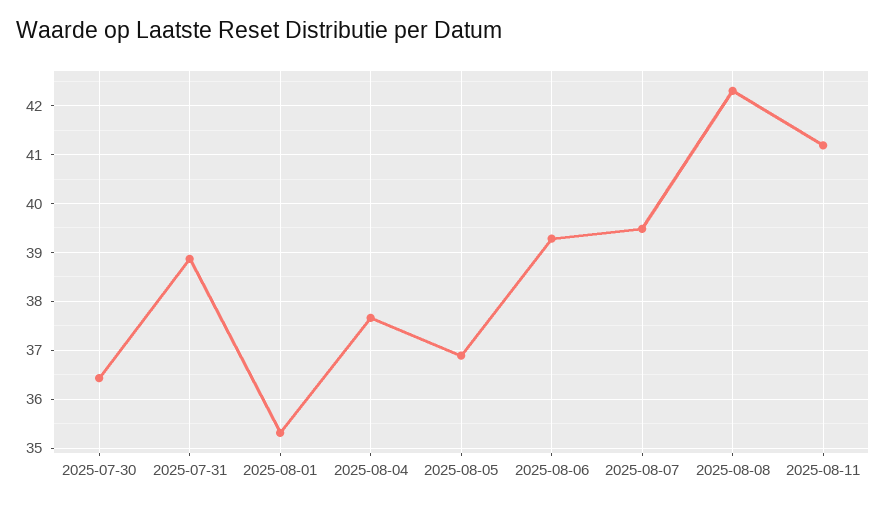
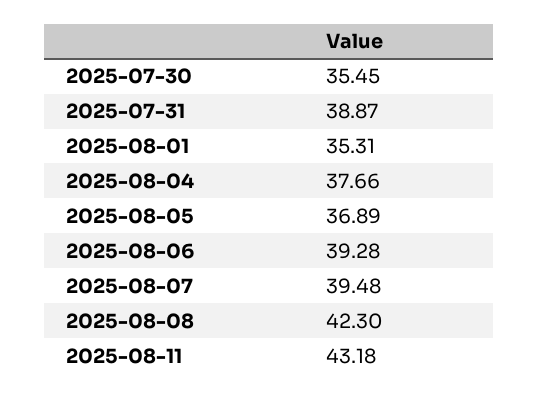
2025-07-30: 36.4 -> 35.45
2025-08-11: 41.2 -> 43.18

